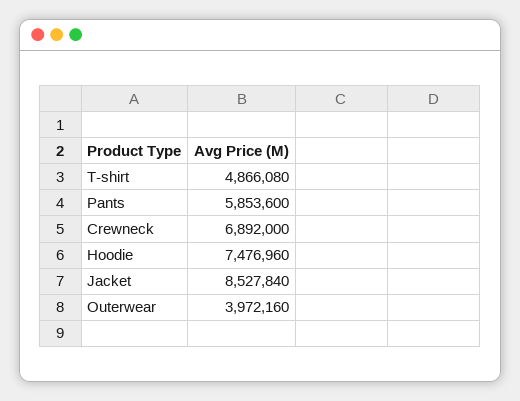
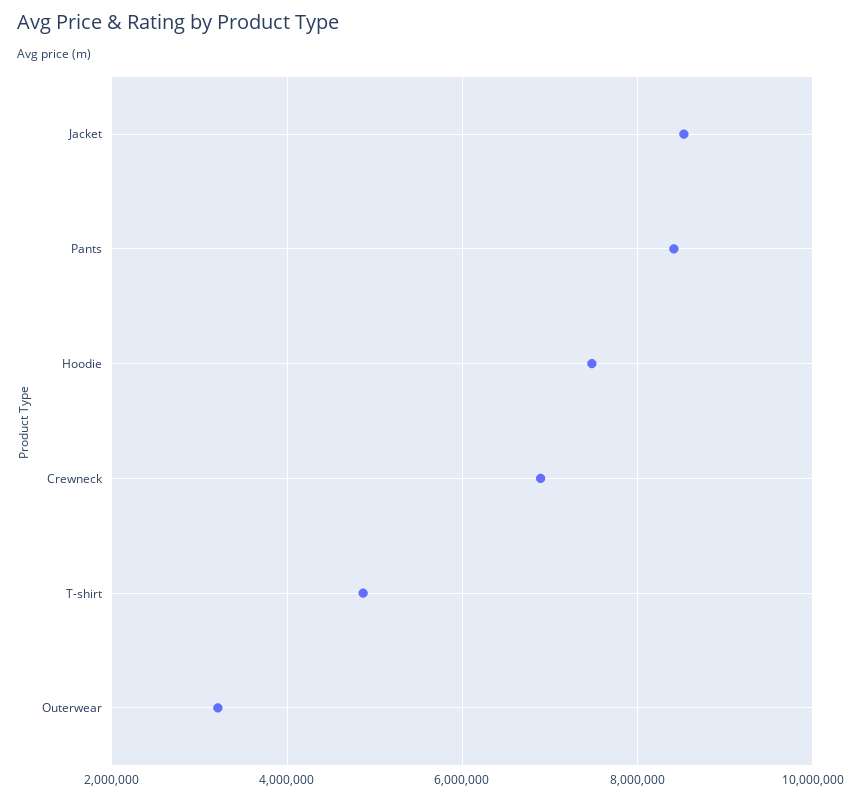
Pants: 5853600 -> 8400000
Outerwear: 3972160 -> 3200000

